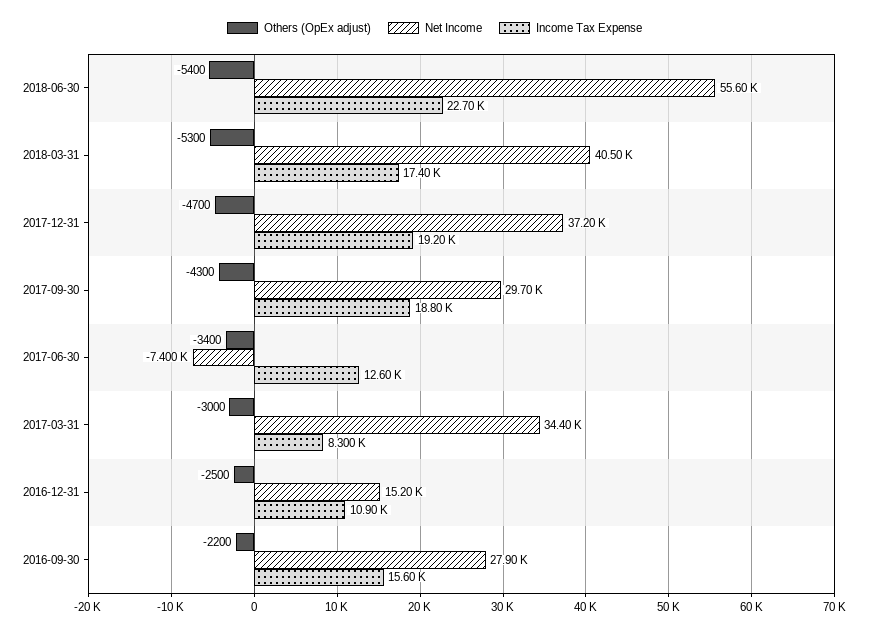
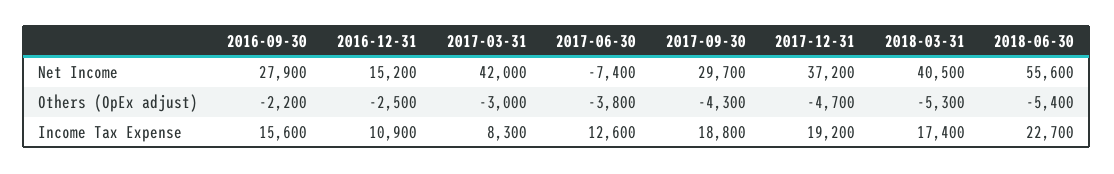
Others (OpEx adjust), 2017-06-30: -3400 -> -3800
Net Income, 2017-03-31: 34400 -> 42000

